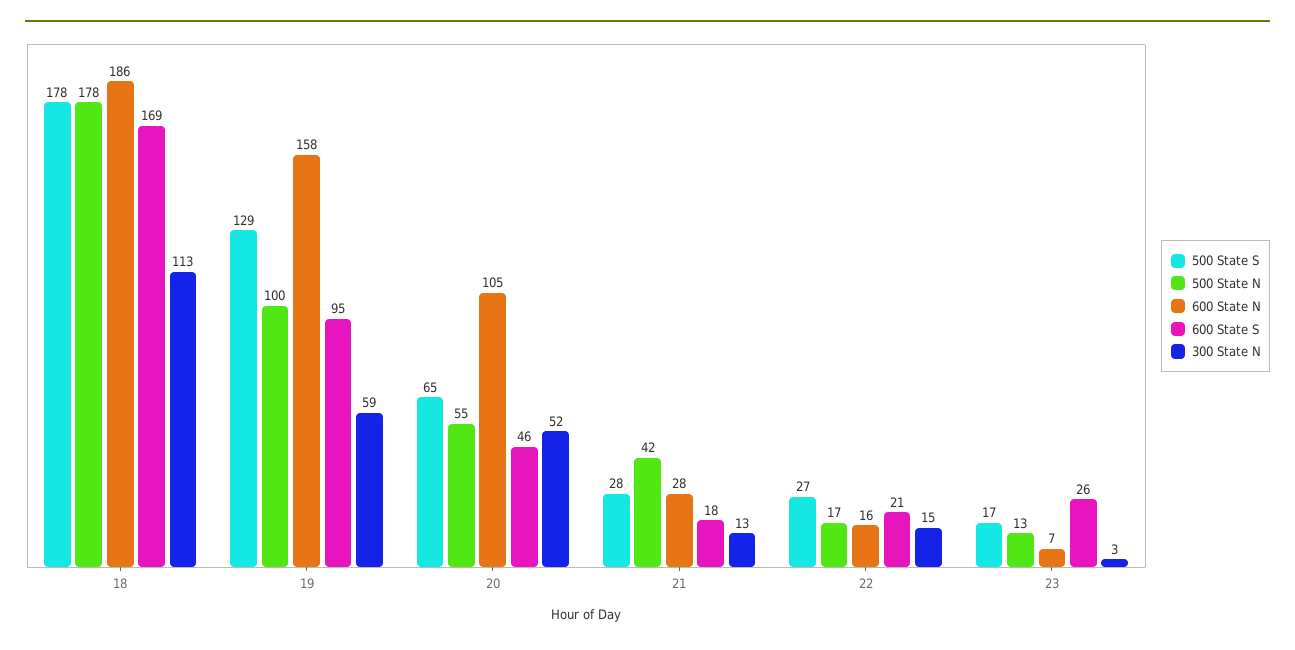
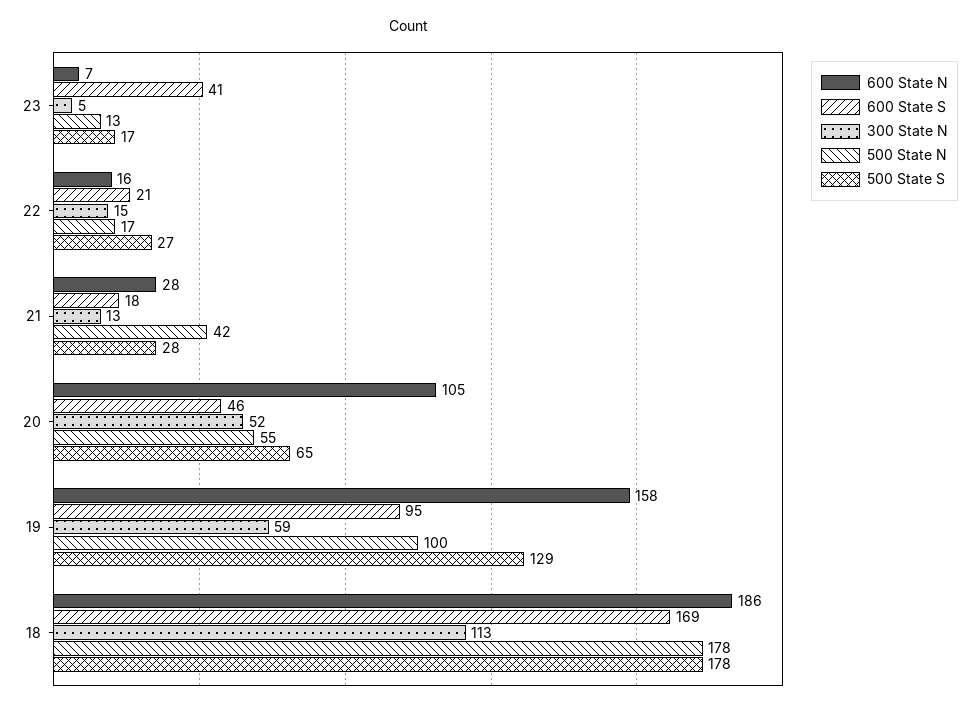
600 State S, 23: 26 -> 41
300 State N, 23: 3 -> 5

